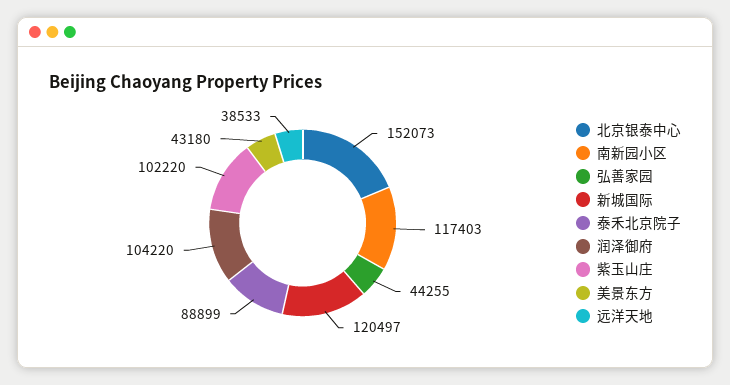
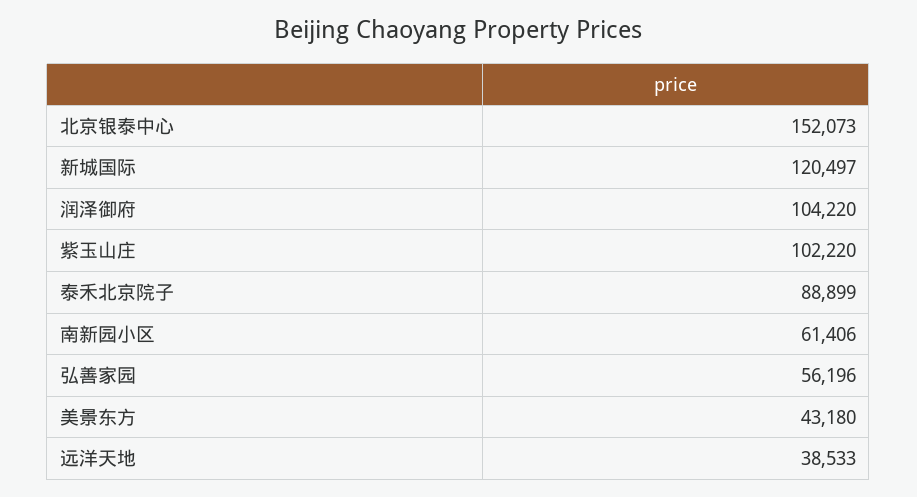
南新园小区: 117403 -> 61406
弘善家园: 44255 -> 56196

